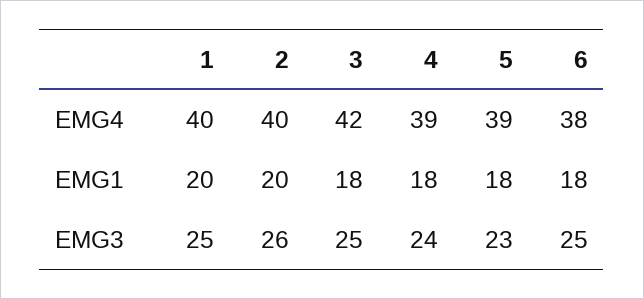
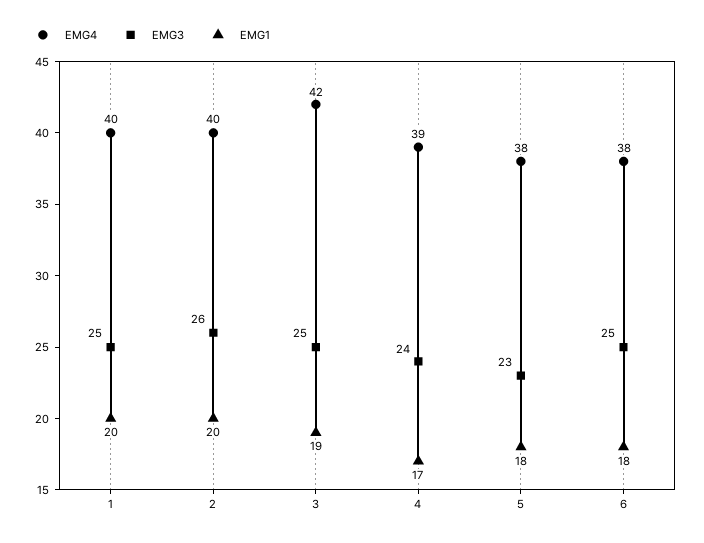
EMG4, 5: 39 -> 38
EMG1, 3: 18 -> 19
EMG1, 4: 18 -> 17

